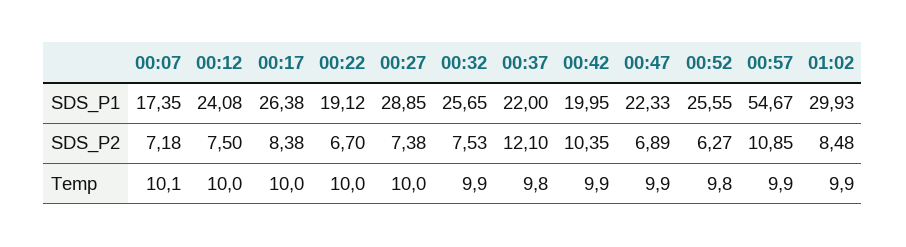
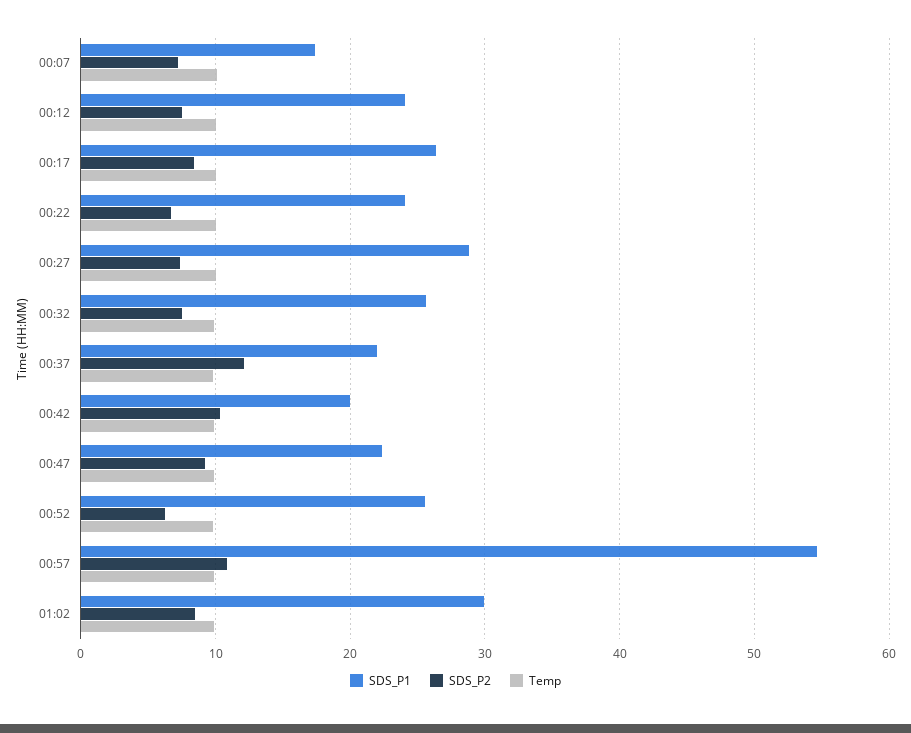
SDS_P1, 00:22: 19.12 -> 24
SDS_P2, 00:47: 6.89 -> 9

